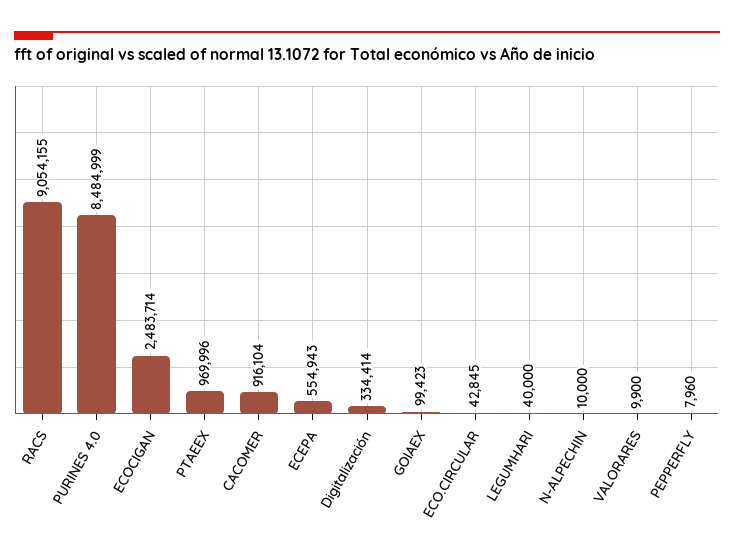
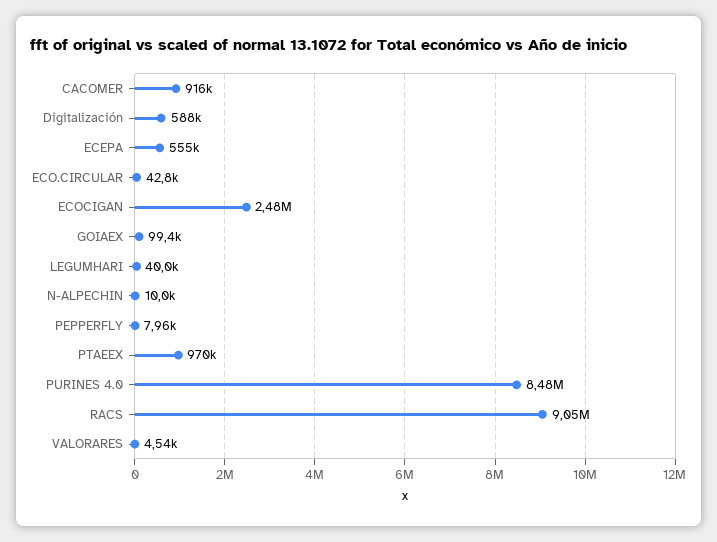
Digitalización: 334414 -> 588000
VALORARES: 9900 -> 4540

